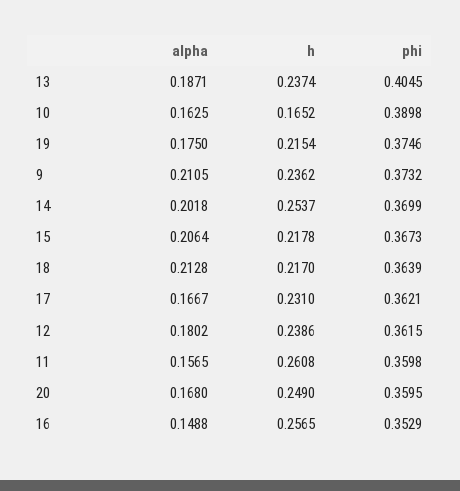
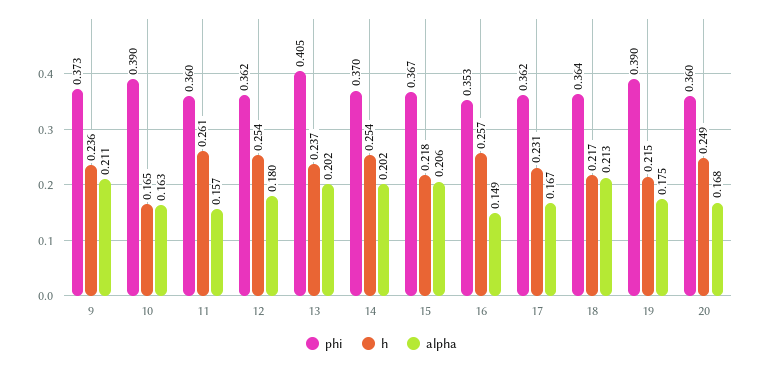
alpha, 13: 0.1871 -> 0.202
phi, 19: 0.3746 -> 0.39
h, 12: 0.2386 -> 0.254

